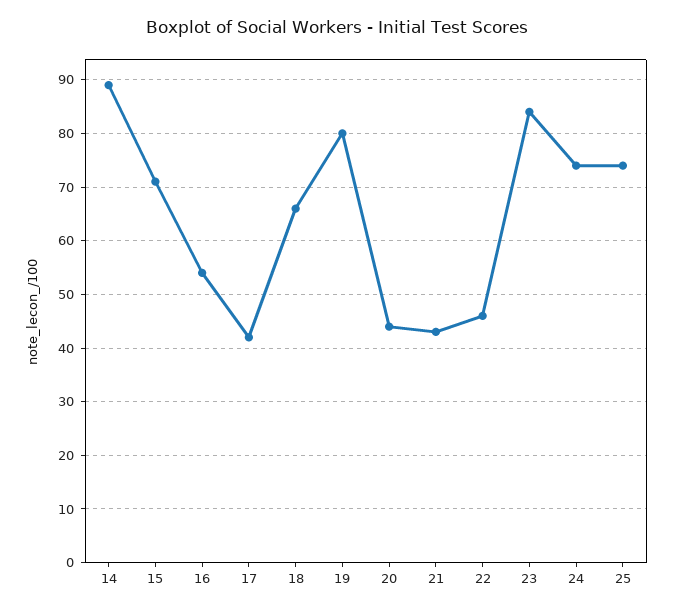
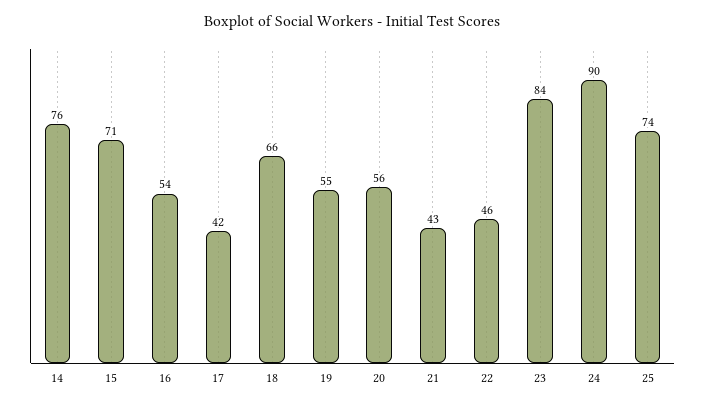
14: 90 -> 76
19: 80 -> 55
20: 45 -> 56
24: 75 -> 90

